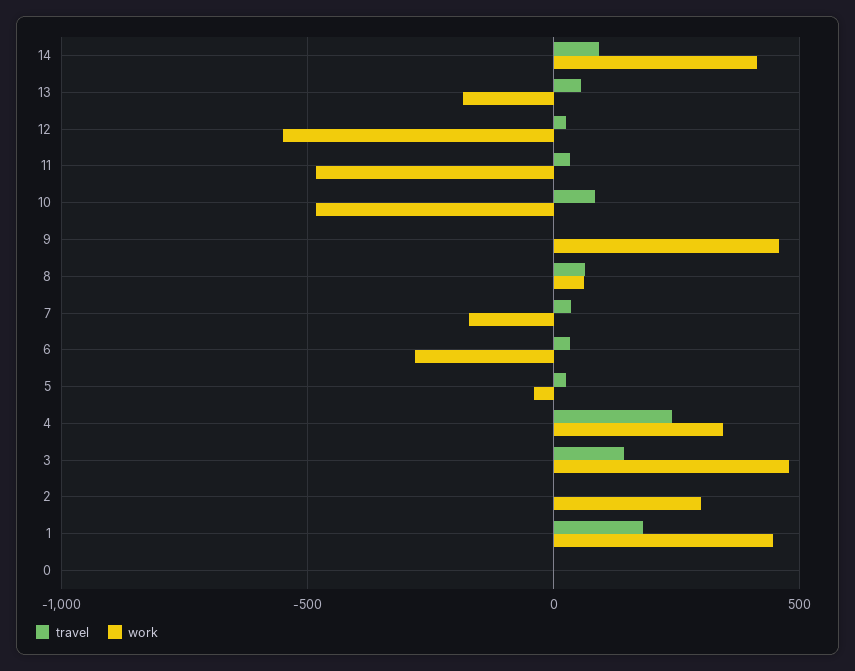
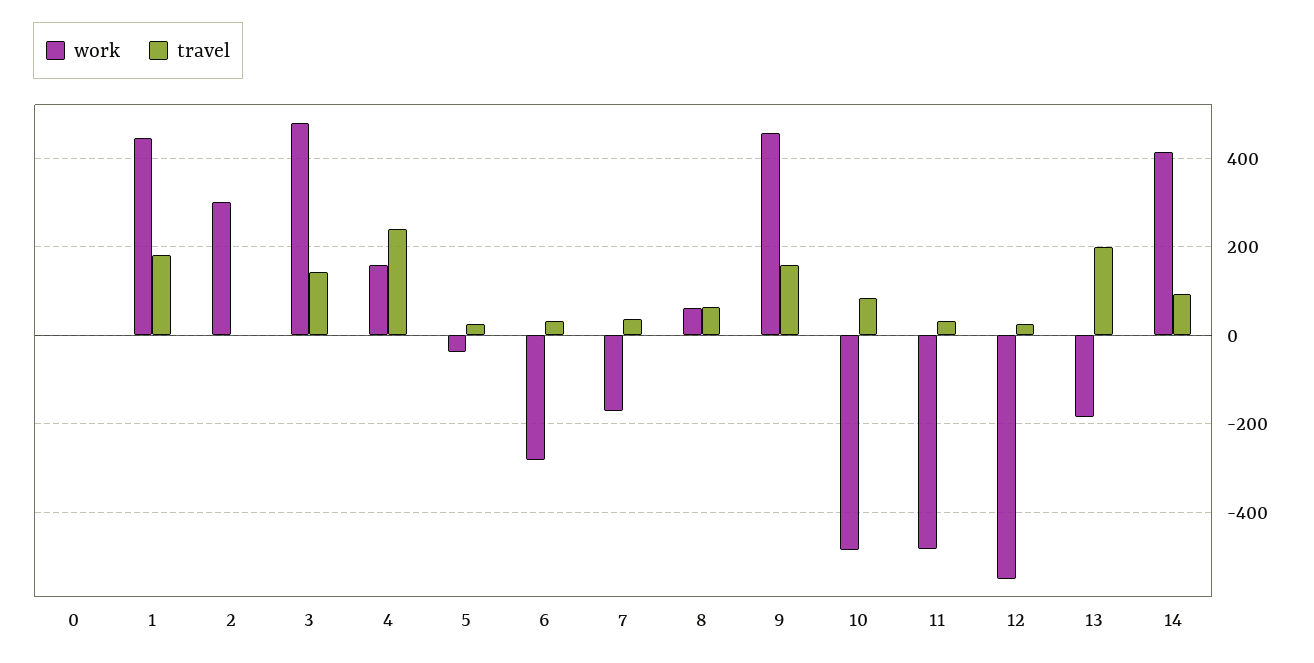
travel, 13: 50 -> 200
travel, 9: 0 -> 160
work, 4: 350 -> 160

